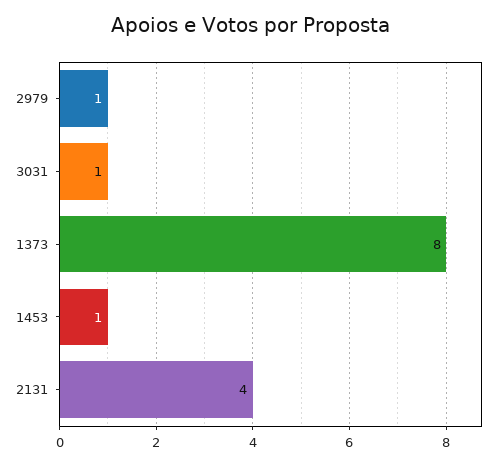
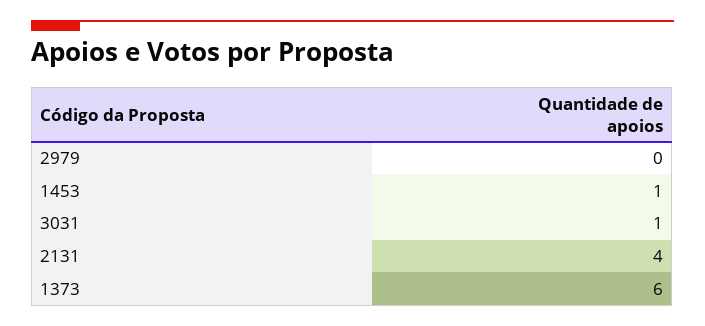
2979: 1 -> 0
1373: 8 -> 6

